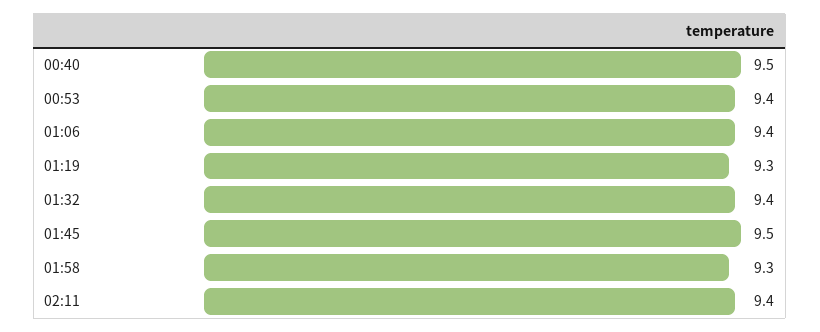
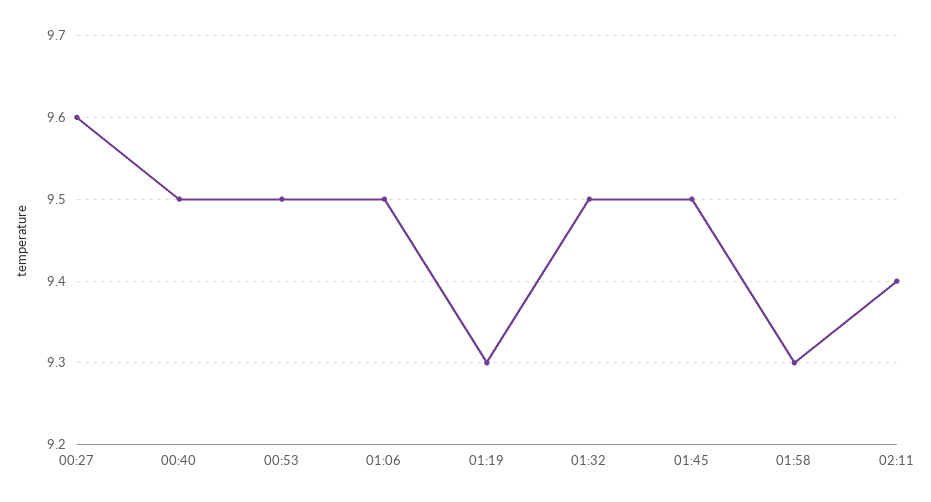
00:53: 9.4 -> 9.5
01:06: 9.4 -> 9.5
01:32: 9.4 -> 9.5
00:27: none -> 9.6

